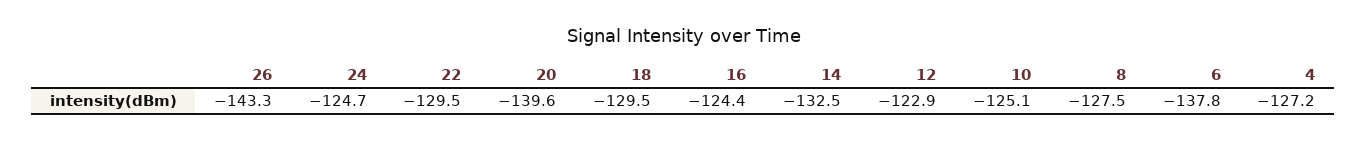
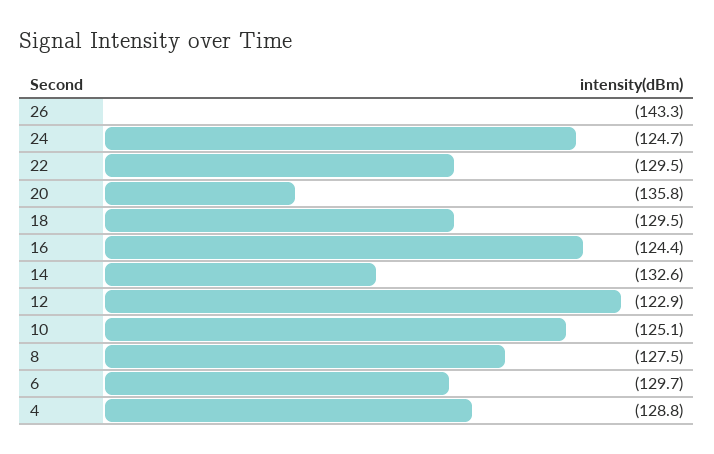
20: -139.6 -> -135.8
14: -132.5 -> -132.6
6: -137.8 -> -129.7
4: -127.2 -> -128.8

